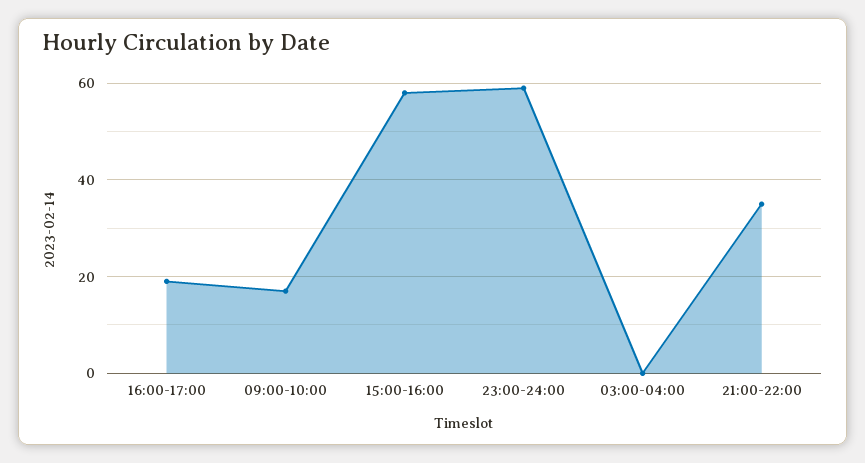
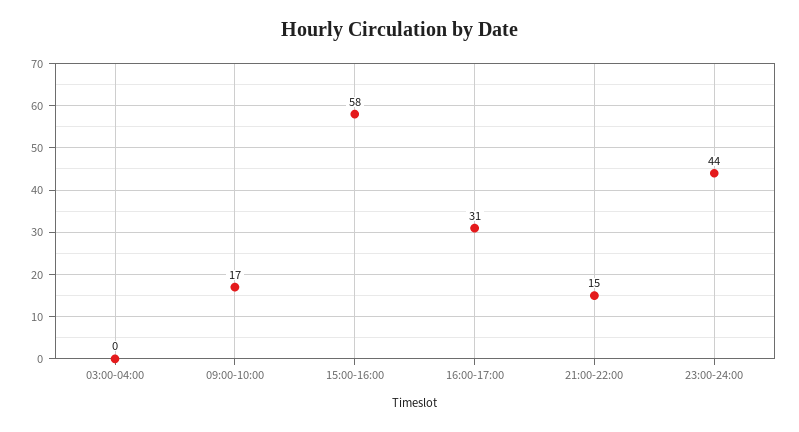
16:00-17:00: 20 -> 31
23:00-24:00: 60 -> 44
21:00-22:00: 35 -> 15

